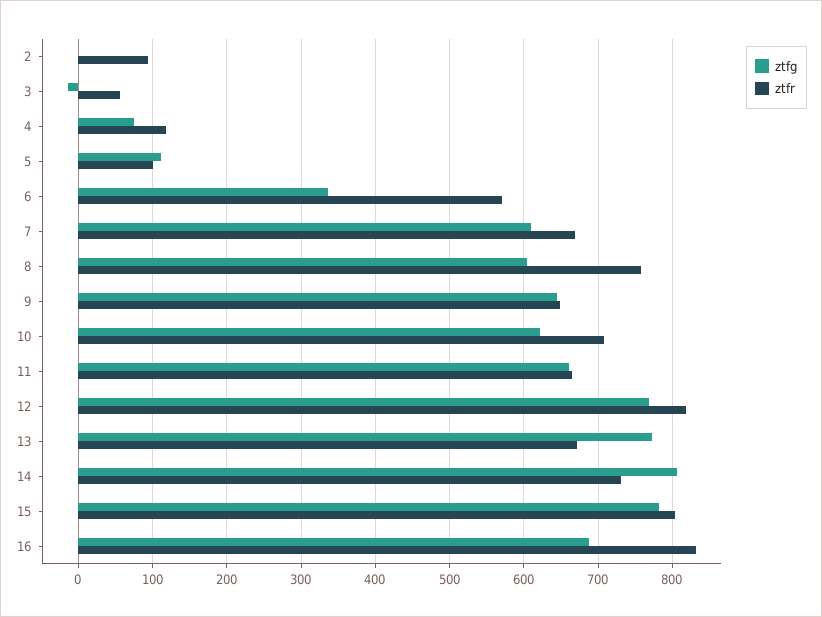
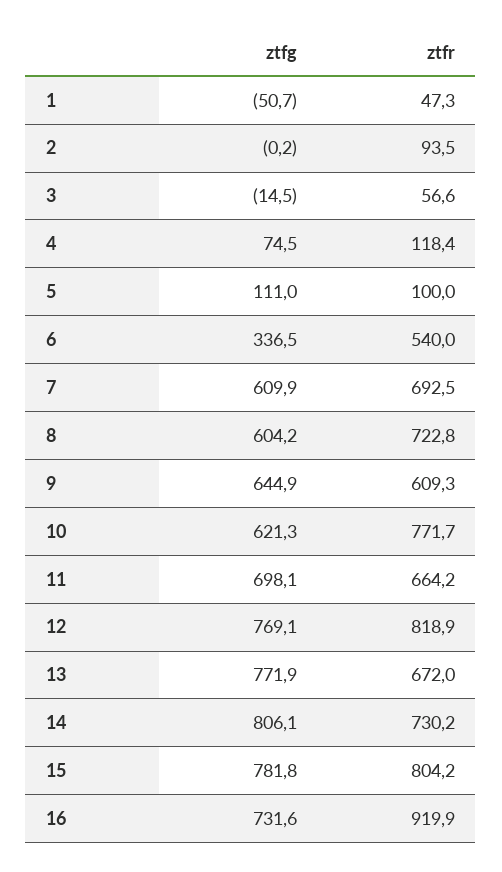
ztfr, 6: 570 -> 540
ztfr, 7: 670 -> 692.5
ztfr, 8: 760 -> 722.8
ztfr, 9: 650 -> 609.3
ztfr, 10: 710 -> 771.7
ztfg, 11: 660 -> 698.1
ztfg, 16: 690 -> 731.6
ztfr, 16: 830 -> 919.9
ztfg, 1: none -> -50.7
ztfr, 1: none -> 47.3

